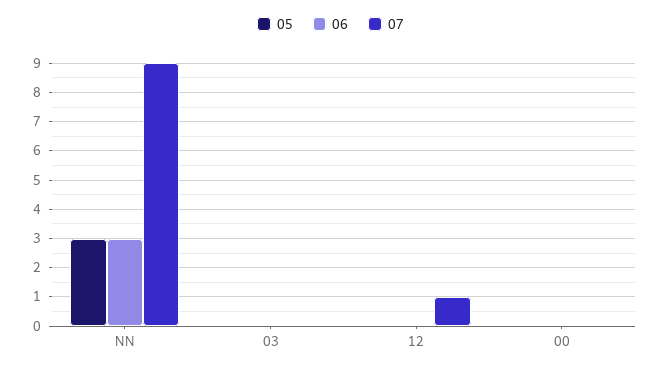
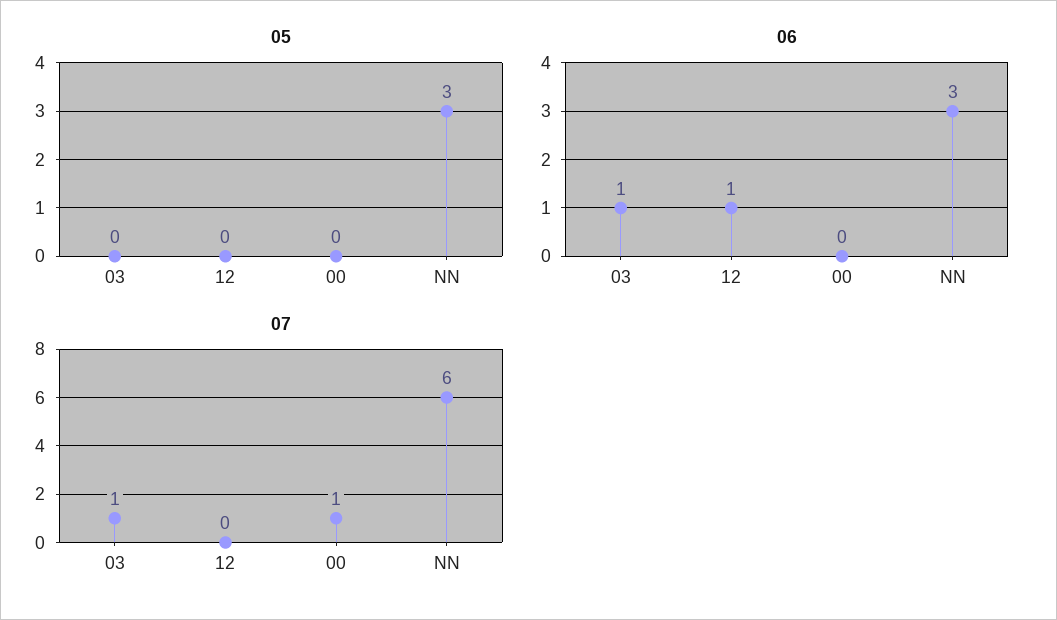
07, NN: 9 -> 6
06, 03: 0 -> 1
07, 03: 0 -> 1
06, 12: 0 -> 1
07, 12: 1 -> 0
07, 00: 0 -> 1

